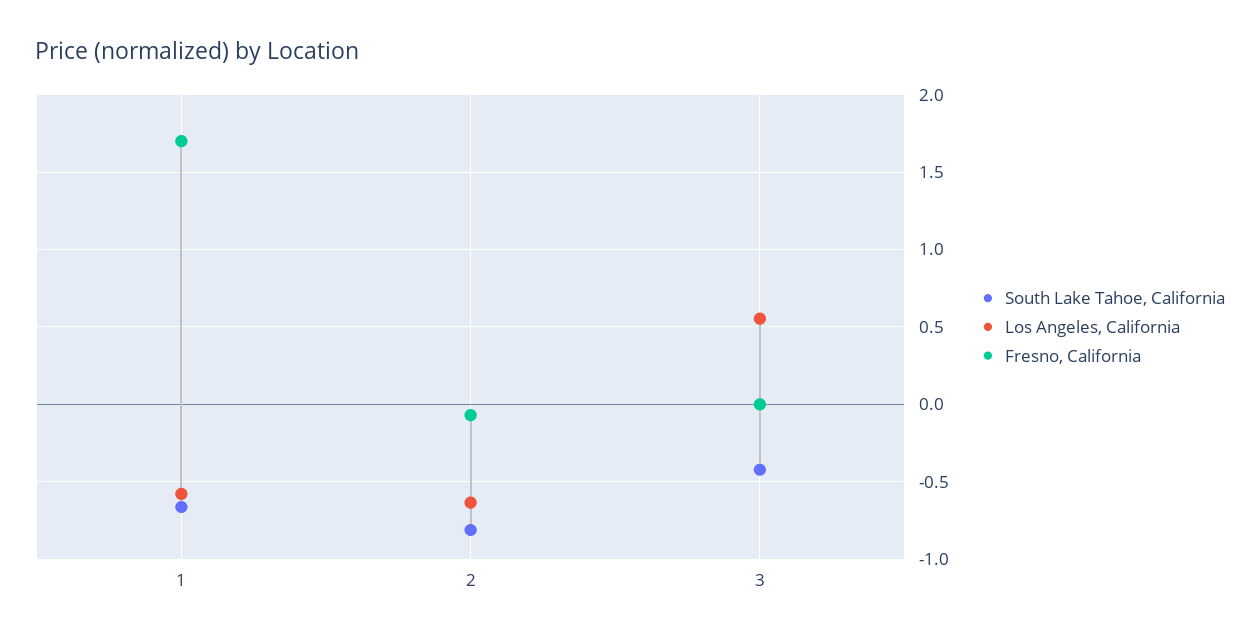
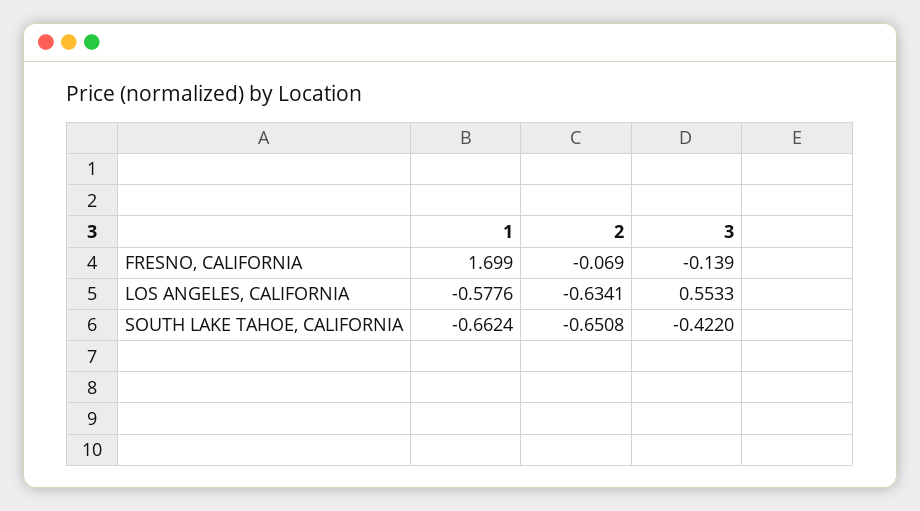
South Lake Tahoe, California, 2: -0.8 -> -0.6508
Fresno, California, 3: 0 -> -0.139

